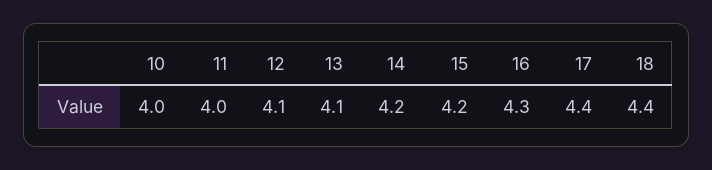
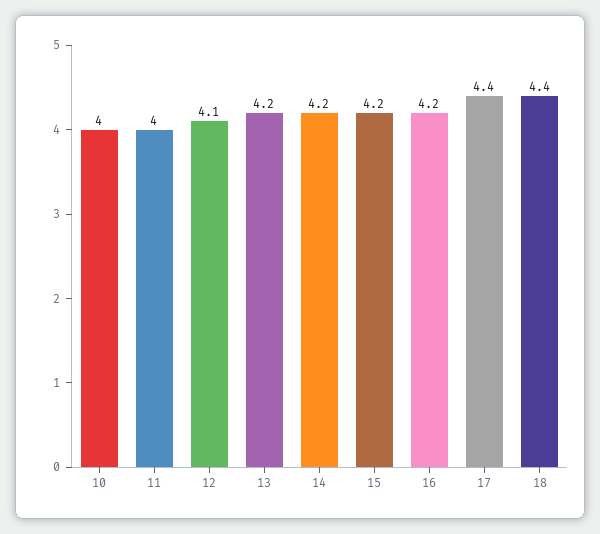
13: 4.1 -> 4.2
16: 4.3 -> 4.2

